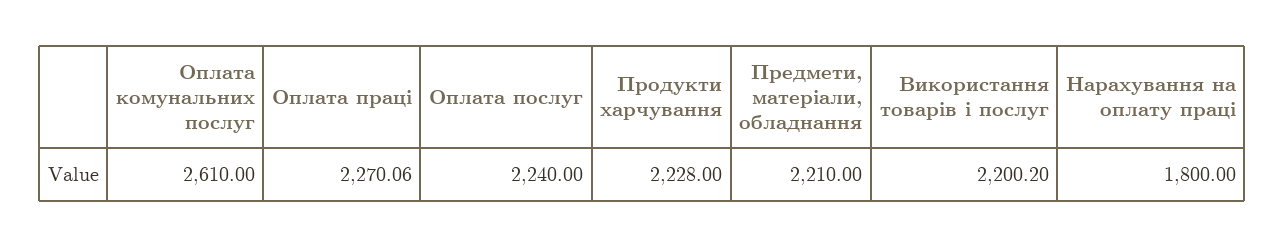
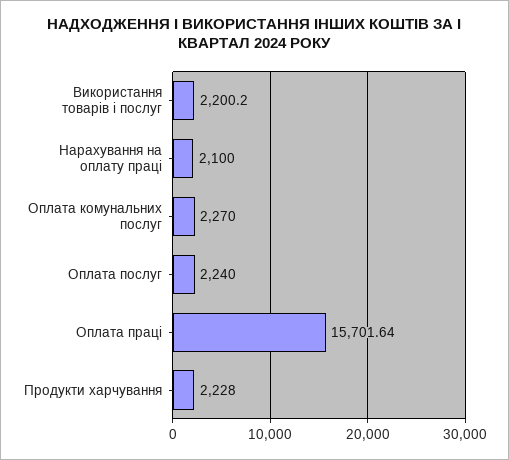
Оплата комунальних послуг: 2610 -> 2270
Оплата праці: 2270.06 -> 15701.64
Предмети, матеріали, обладнання: 2210 -> none
Нарахування на оплату праці: 1800 -> 2100

